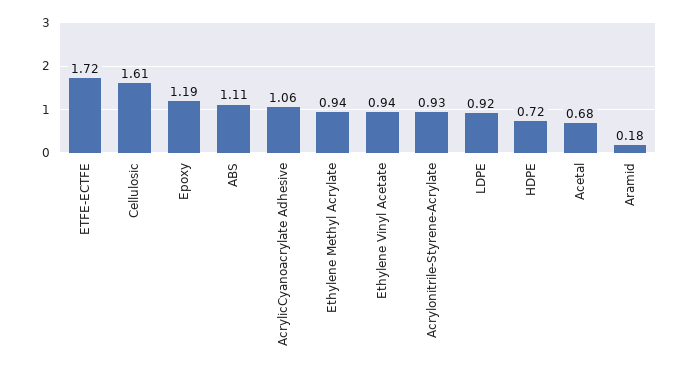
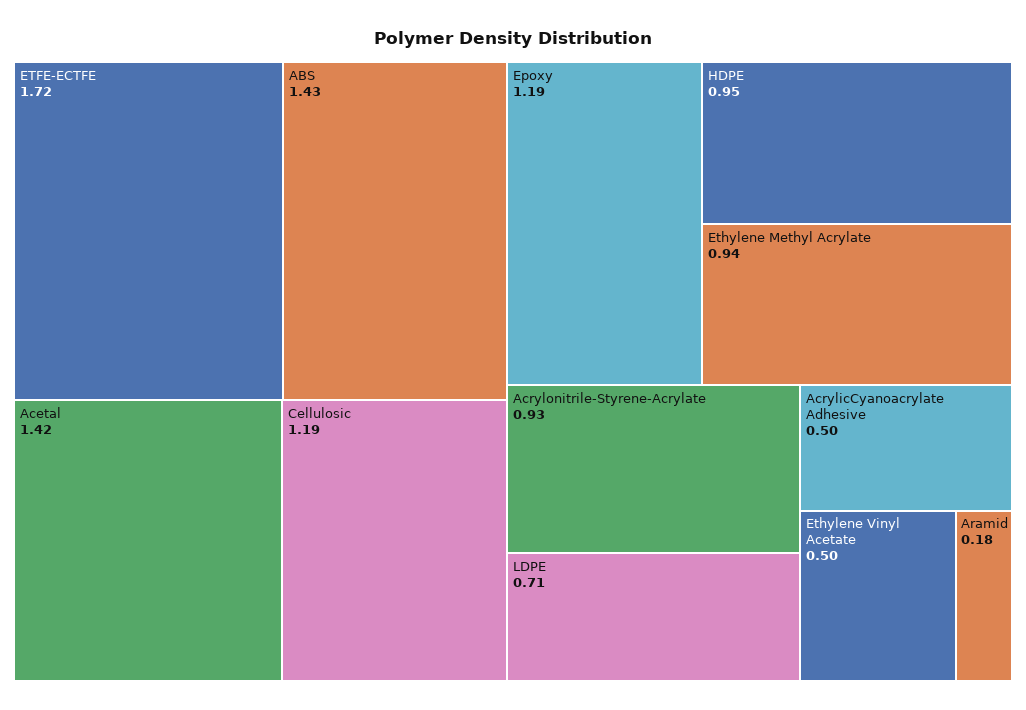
Cellulosic: 1.61 -> 1.19
ABS: 1.11 -> 1.43
AcrylicCyanoacrylate Adhesive: 1.06 -> 0.5
Ethylene Vinyl Acetate: 0.94 -> 0.5
LDPE: 0.92 -> 0.71
HDPE: 0.72 -> 0.95
Acetal: 0.68 -> 1.42

